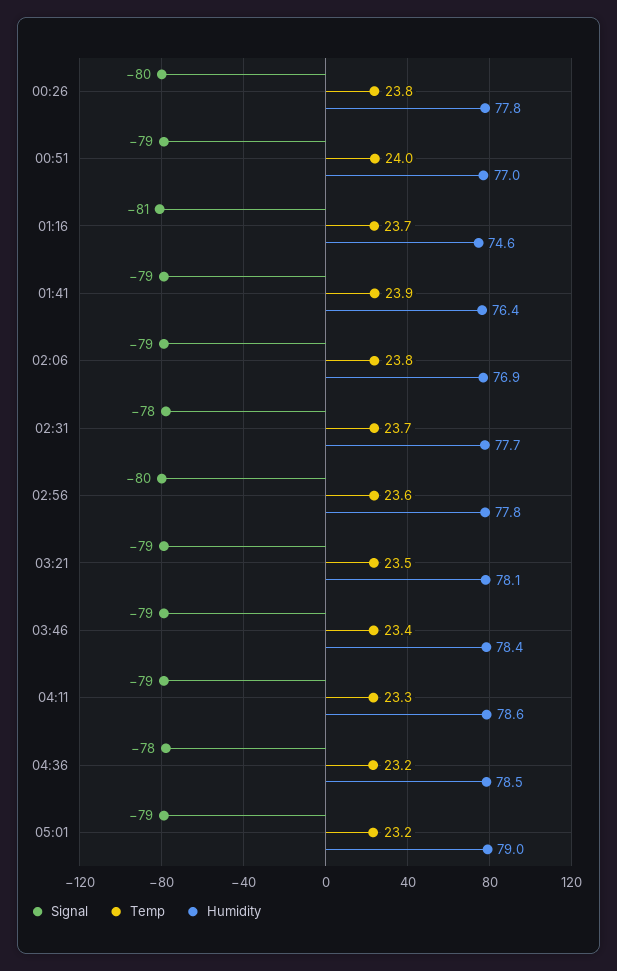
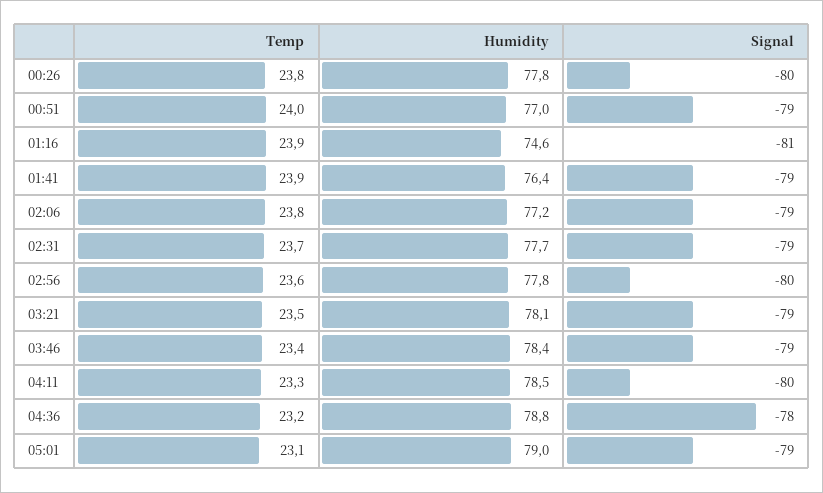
Temp, 01:16: 23.7 -> 23.9
Humidity, 02:06: 76.9 -> 77.2
Signal, 02:31: -78 -> -79
Signal, 04:11: -79 -> -80
Humidity, 04:11: 78.6 -> 78.5
Humidity, 04:36: 78.5 -> 78.8
Temp, 05:01: 23.2 -> 23.1

